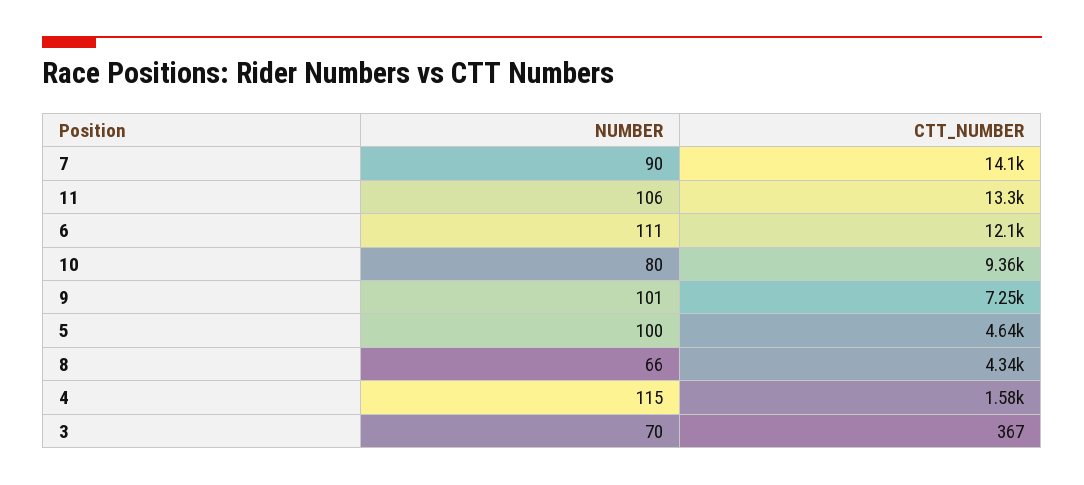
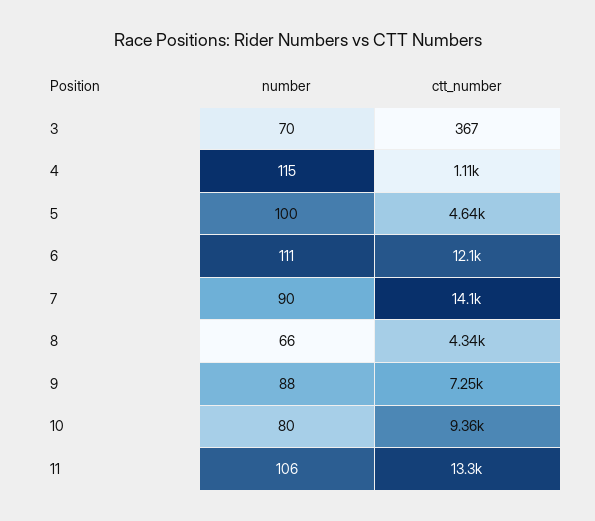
NUMBER, 9: 101 -> 88
CTT_NUMBER, 4: 1580 -> 1110

